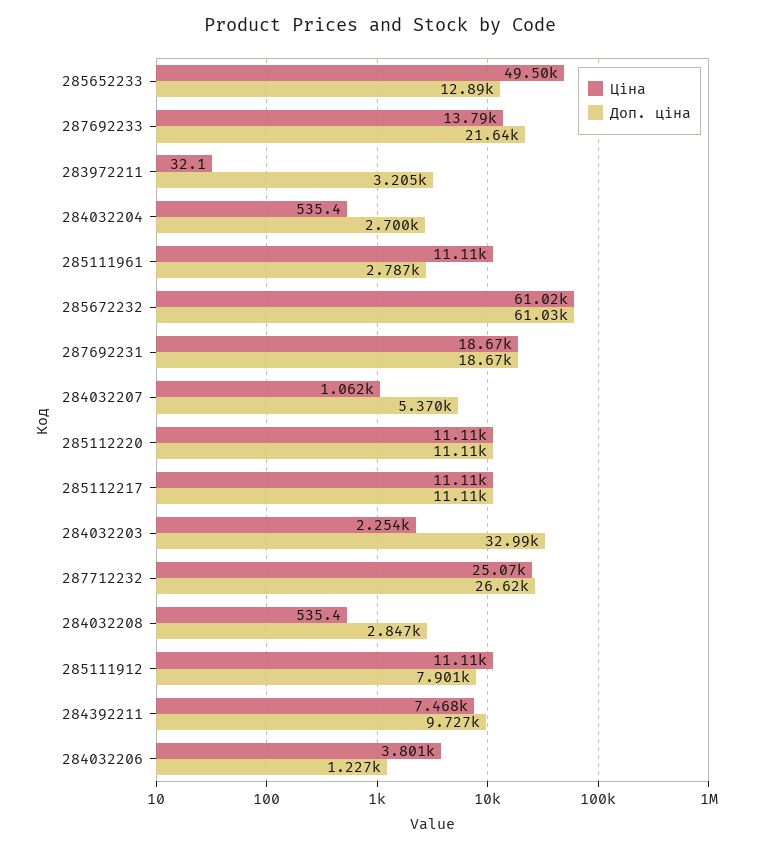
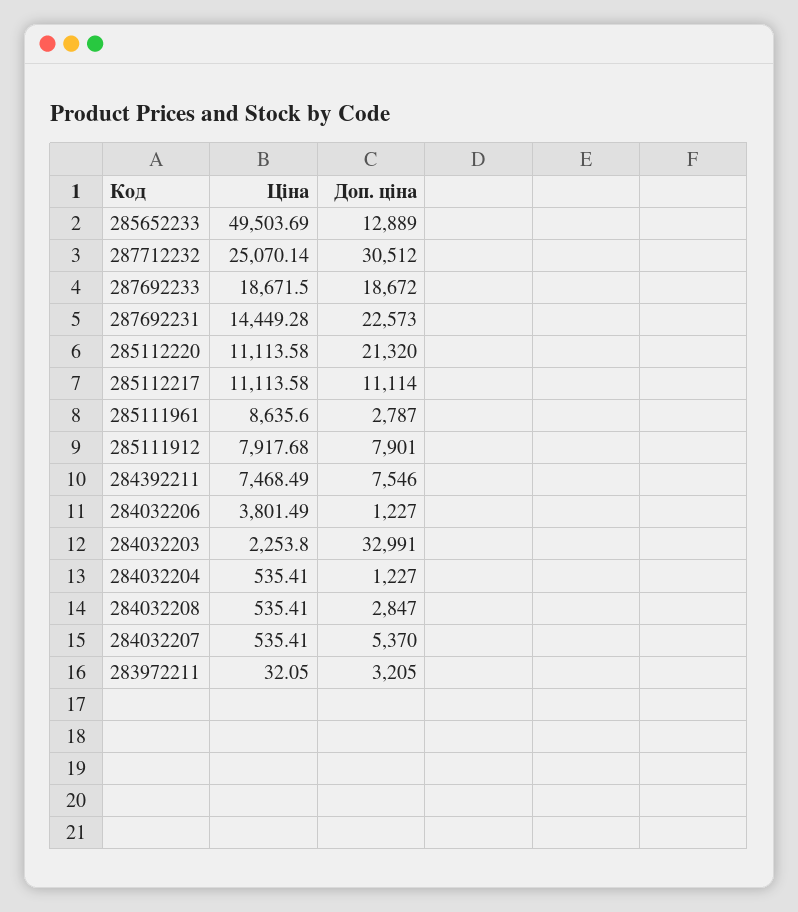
Ціна, 287692233: 13790 -> 18671.5
Доп. ціна, 287692233: 21640 -> 18672
Доп. ціна, 284032204: 2700 -> 1227
Ціна, 285111961: 11110 -> 8635.6
Ціна, 285672232: 61020 -> none
Доп. ціна, 285672232: 61030 -> none
Ціна, 287692231: 18670 -> 14449.28
Доп. ціна, 287692231: 18670 -> 22573
Ціна, 284032207: 1062 -> 535.41
Доп. ціна, 285112220: 11110 -> 21320
Доп. ціна, 287712232: 26620 -> 30512
Ціна, 285111912: 11110 -> 7917.68
Доп. ціна, 284392211: 9727 -> 7546

